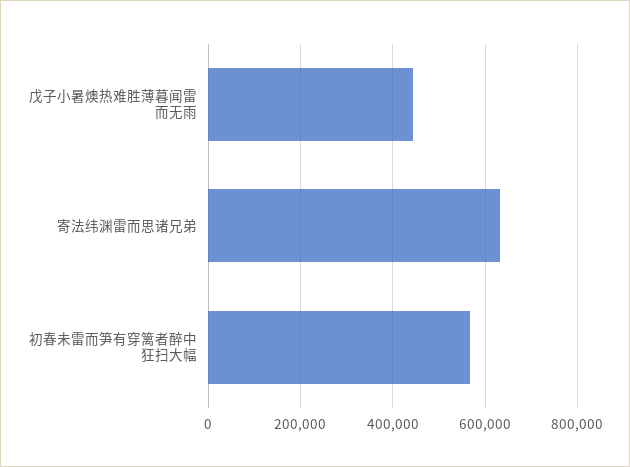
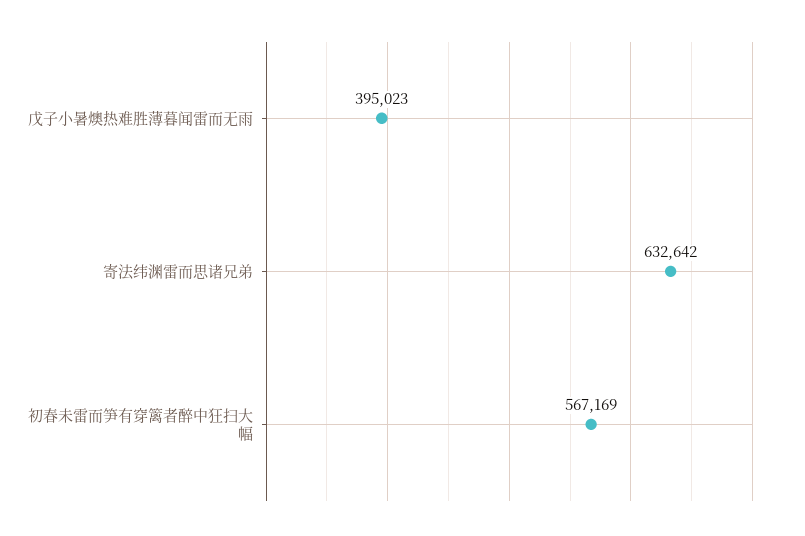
戊子小暑燠热难胜薄暮闻雷而无雨: 440000 -> 395023

